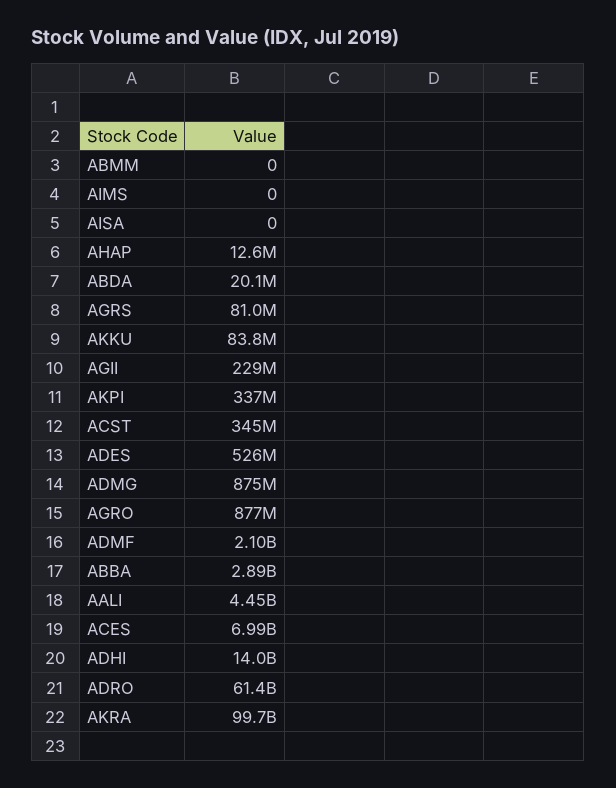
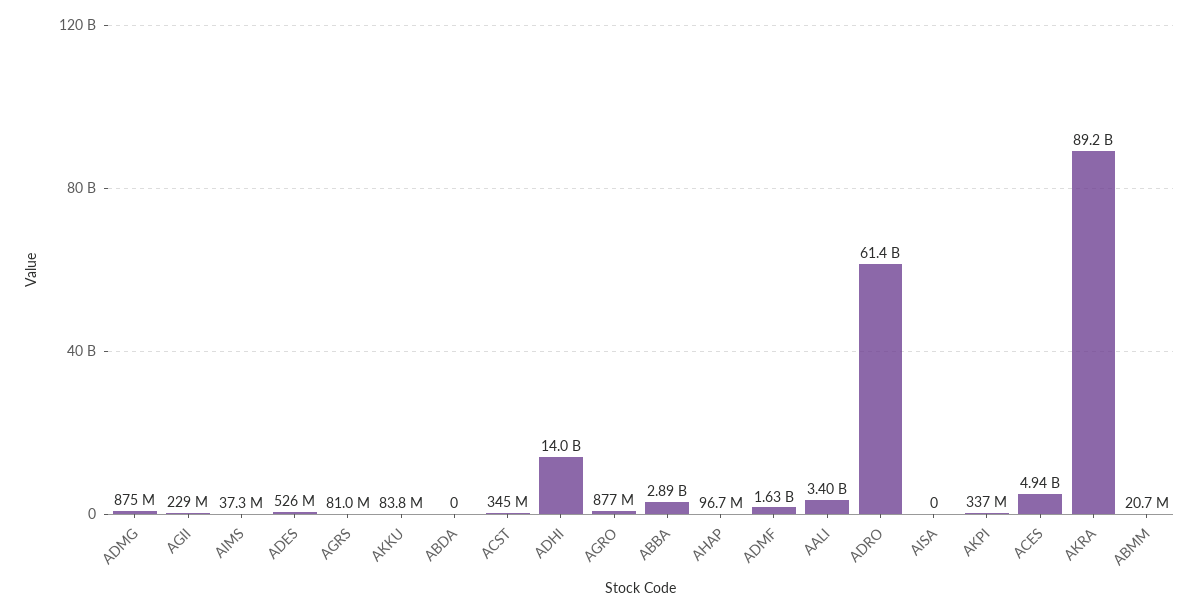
ABMM: 0 -> 20700000
AIMS: 0 -> 37300000
AHAP: 12600000 -> 96700000
ABDA: 20100000 -> 0
ADMF: 2100000000 -> 1630000000
AALI: 4450000000 -> 3400000000
ACES: 6990000000 -> 4940000000
AKRA: 99700000000 -> 89200000000

